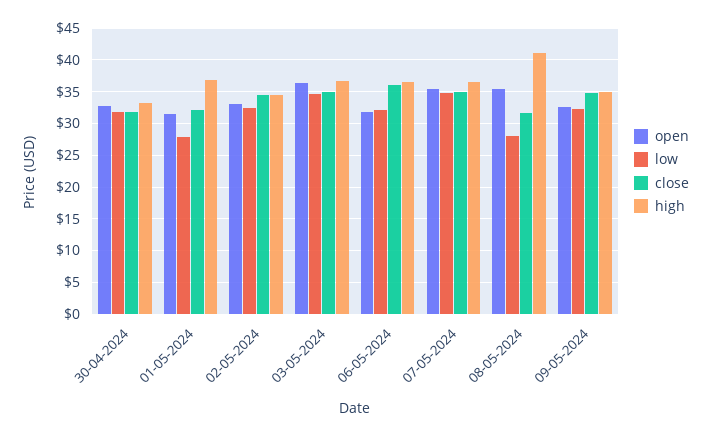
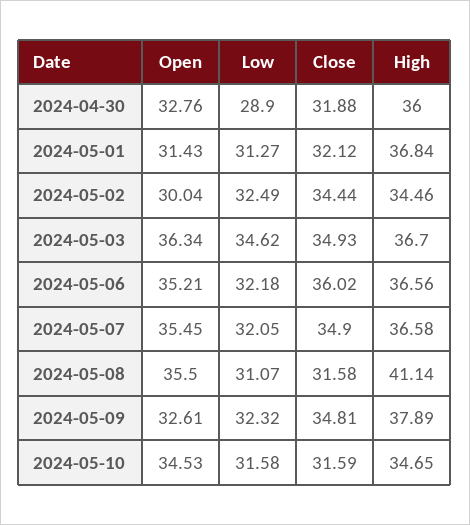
low, 30-04-2024: 32 -> 28.9
high, 30-04-2024: 33 -> 36
low, 01-05-2024: 28 -> 31.27
open, 02-05-2024: 33 -> 30.04
open, 06-05-2024: 32 -> 35.21
low, 07-05-2024: 35 -> 32.05
low, 08-05-2024: 28 -> 31.07
high, 09-05-2024: 35 -> 37.89
open, 2024-05-10: none -> 34.53
low, 2024-05-10: none -> 31.58
close, 2024-05-10: none -> 31.59
high, 2024-05-10: none -> 34.65

